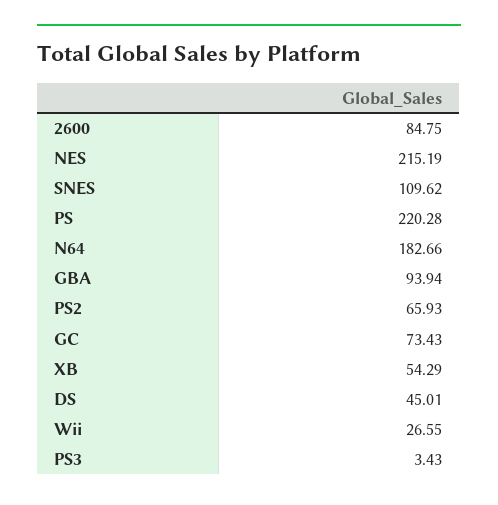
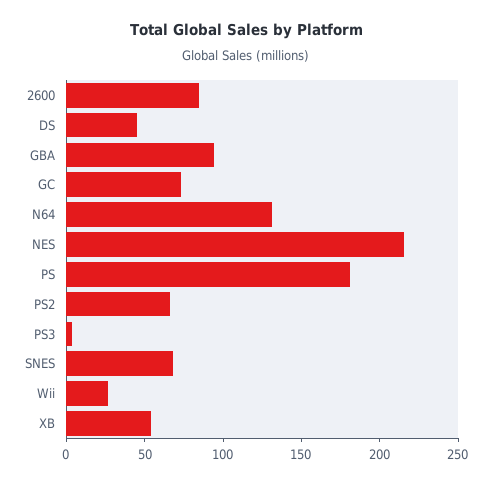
SNES: 109.62 -> 70
PS: 220.28 -> 180
N64: 182.66 -> 130

